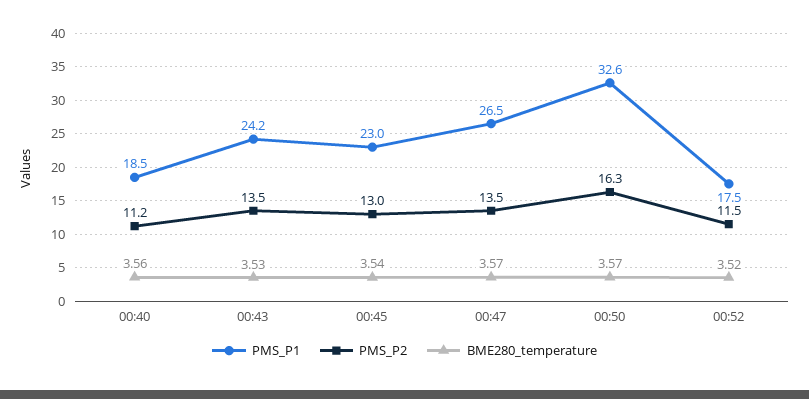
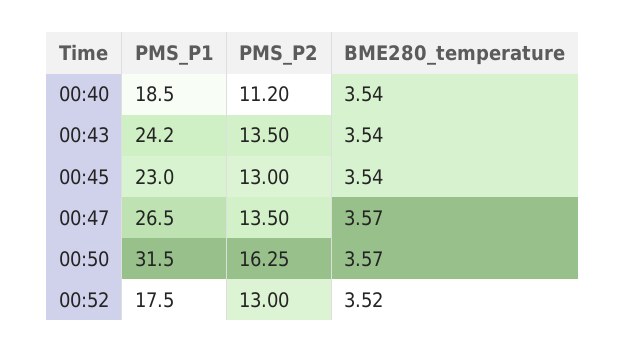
BME280_temperature, 00:40: 3.56 -> 3.54
BME280_temperature, 00:43: 3.53 -> 3.54
PMS_P1, 00:50: 32.6 -> 31.5
PMS_P2, 00:52: 11.5 -> 13

